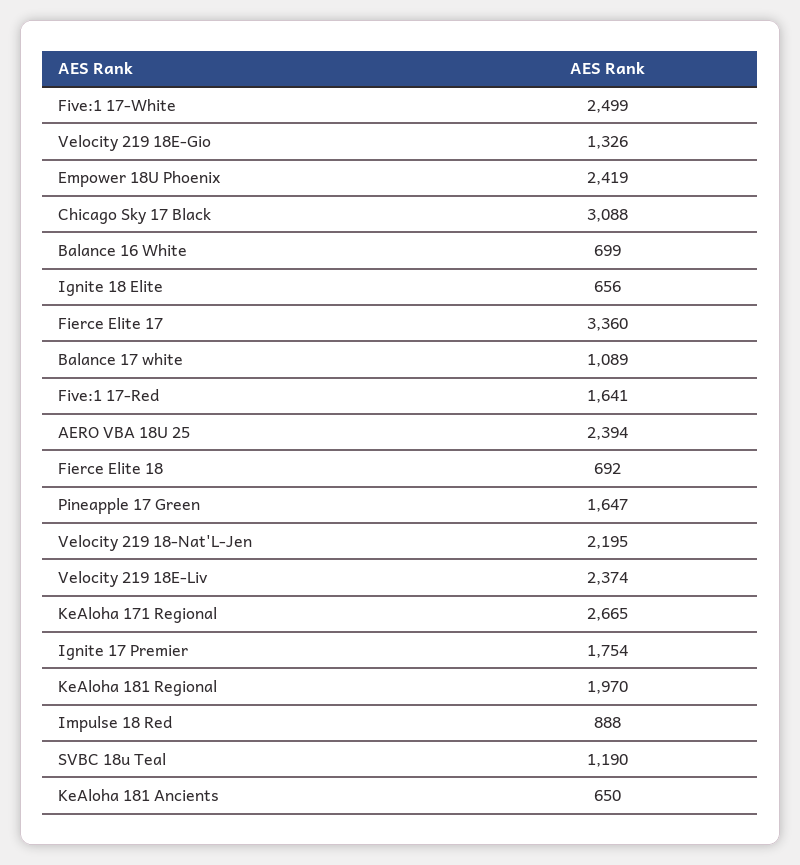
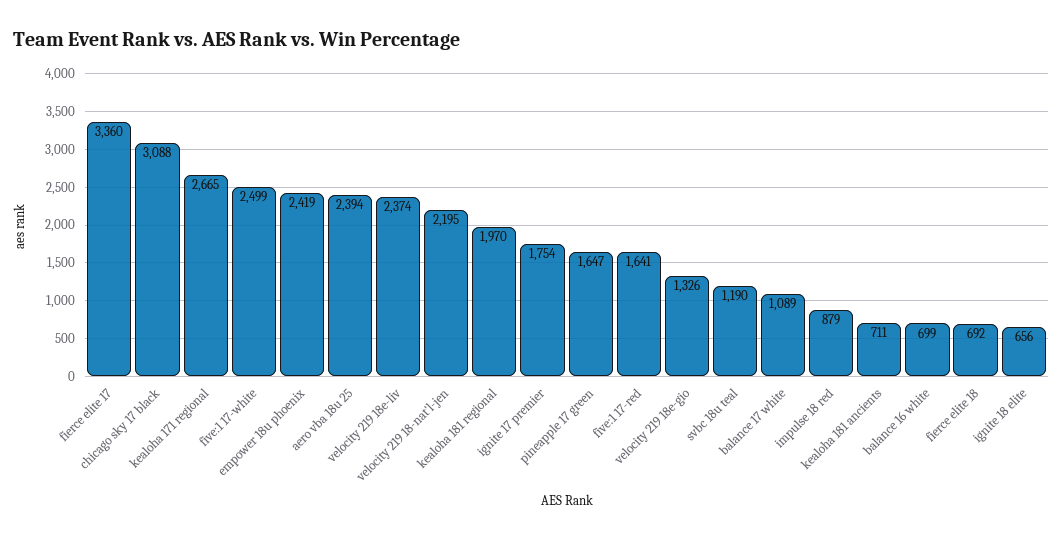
Impulse 18 Red: 888 -> 879
KeAloha 181 Ancients: 650 -> 711

